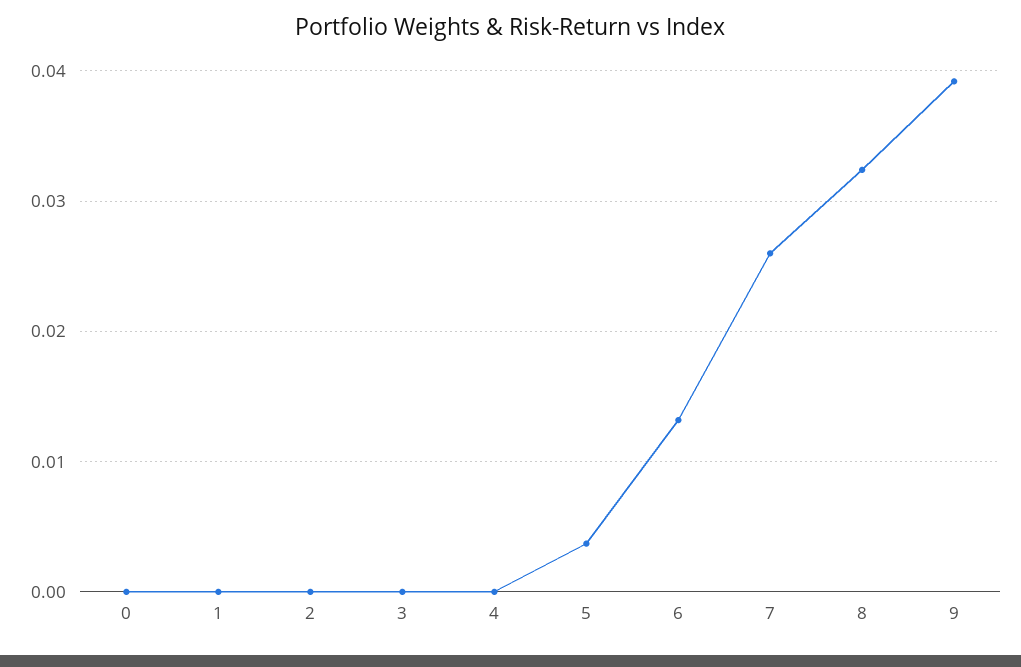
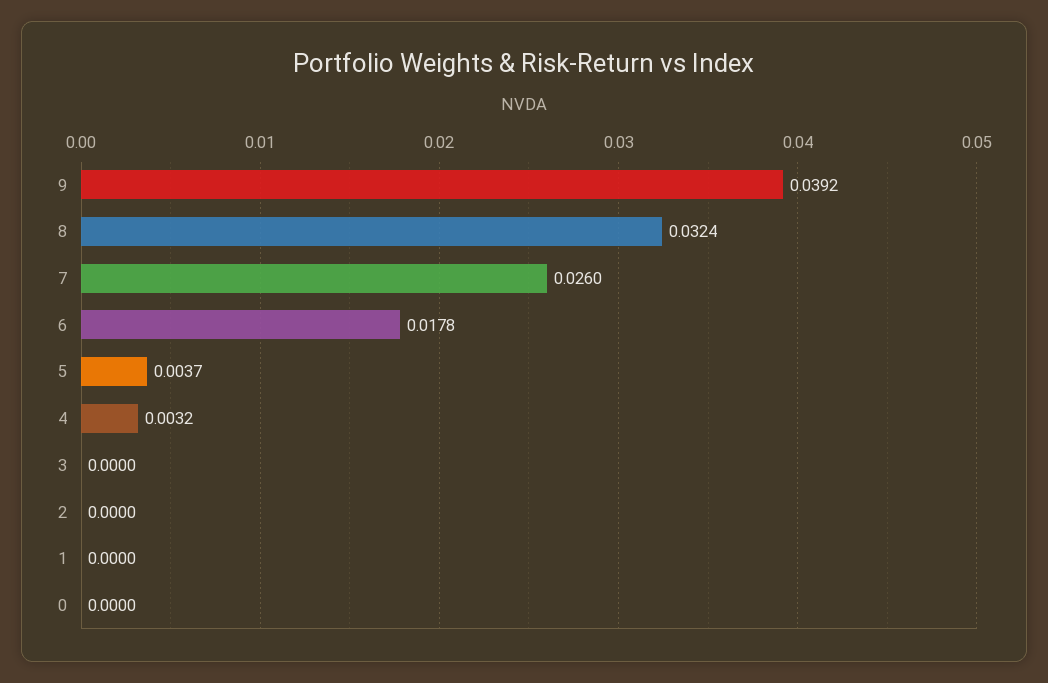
4: 0 -> 0.0032
6: 0.013 -> 0.0178

